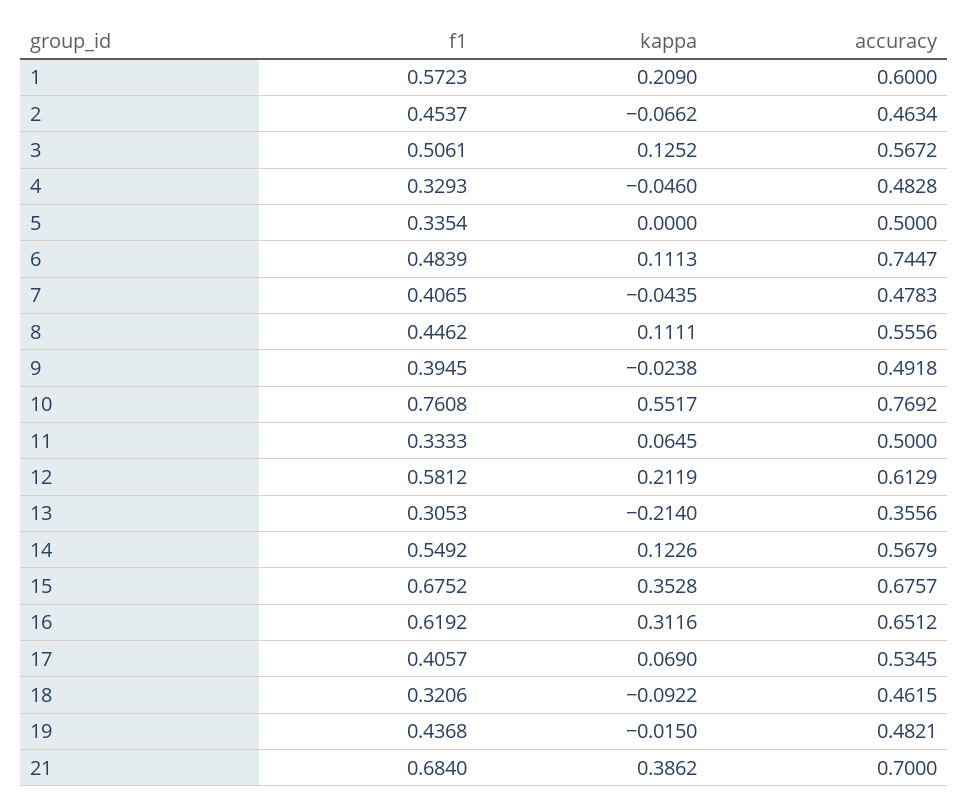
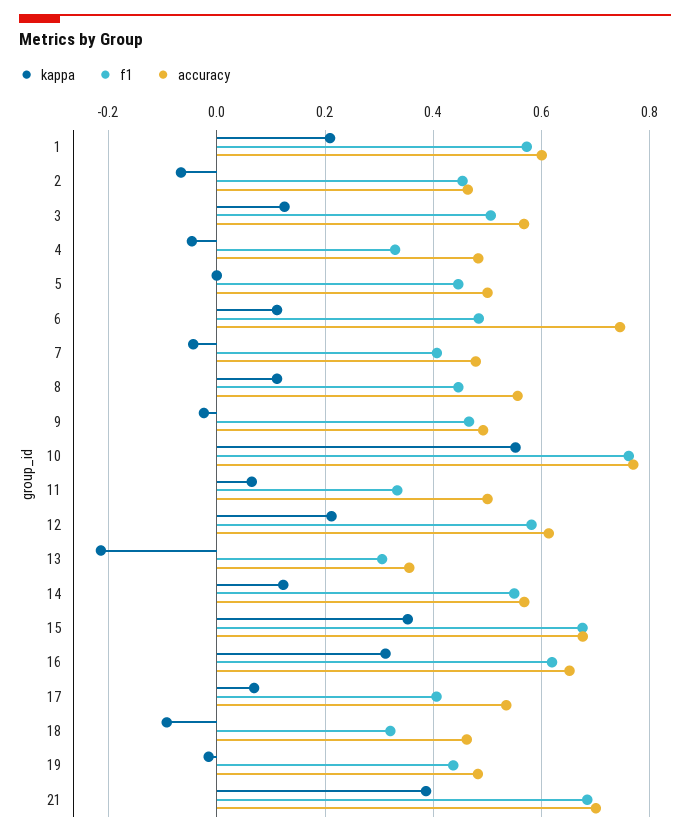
f1, 5: 0.3354 -> 0.44
f1, 9: 0.3945 -> 0.46

